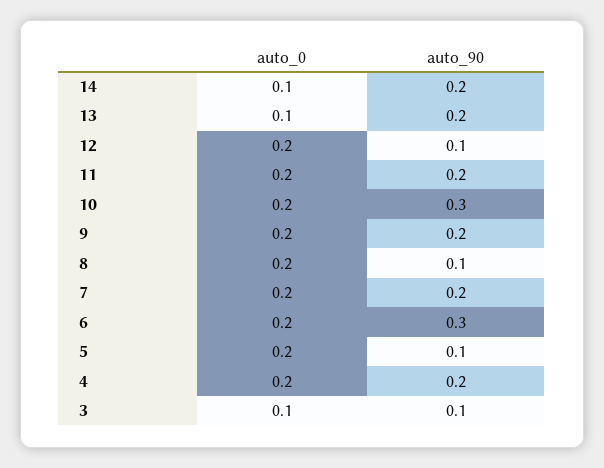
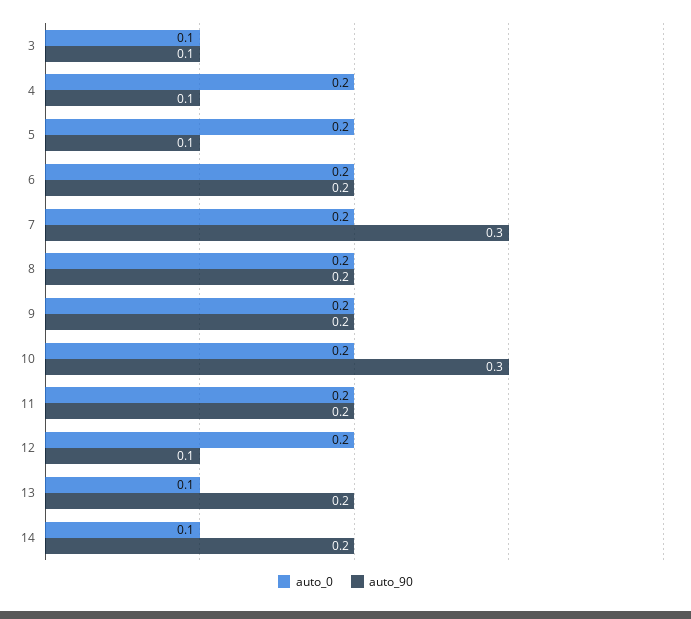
auto_90, 8: 0.1 -> 0.2
auto_90, 7: 0.2 -> 0.3
auto_90, 6: 0.3 -> 0.2
auto_90, 4: 0.2 -> 0.1

